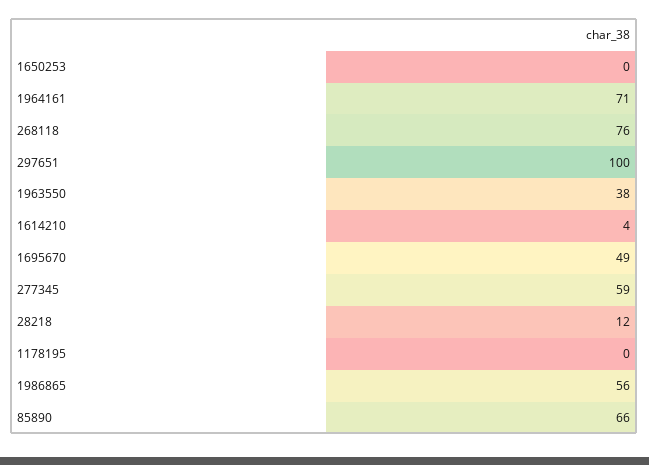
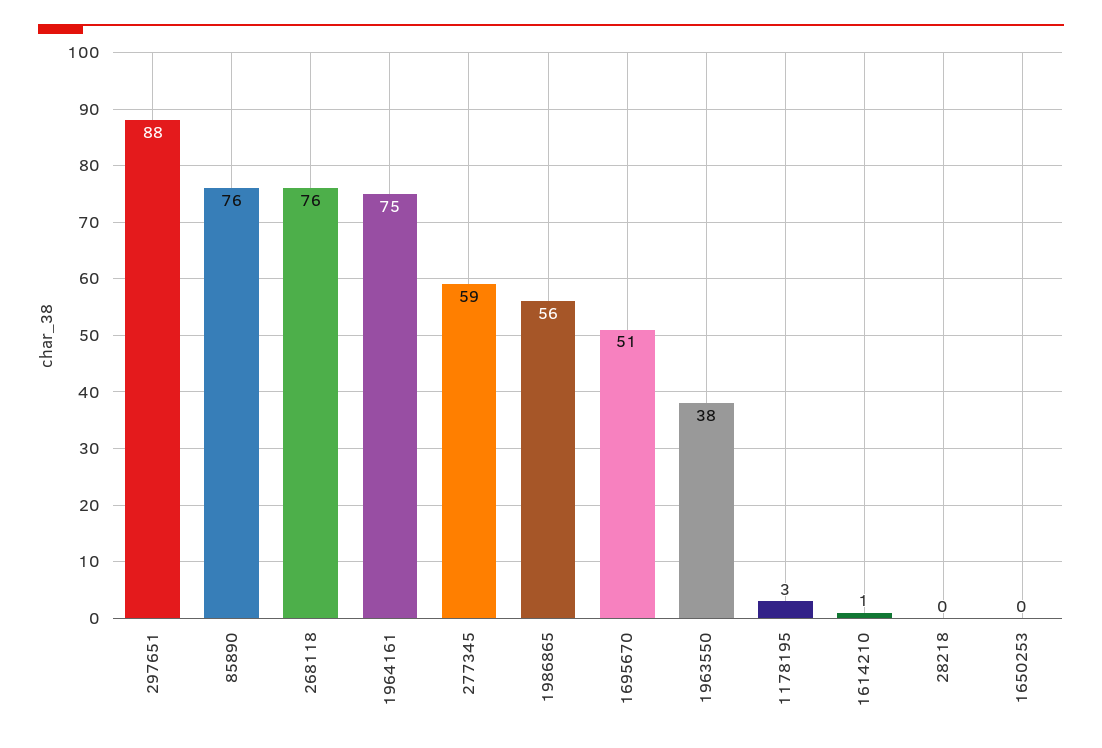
1964161: 71 -> 75
297651: 100 -> 88
1614210: 4 -> 1
1695670: 49 -> 51
28218: 12 -> 0
1178195: 0 -> 3
85890: 66 -> 76

